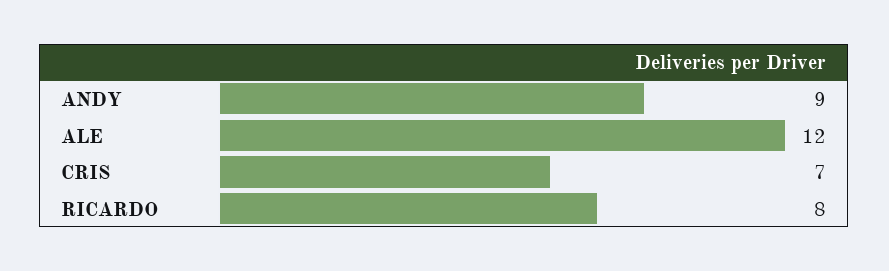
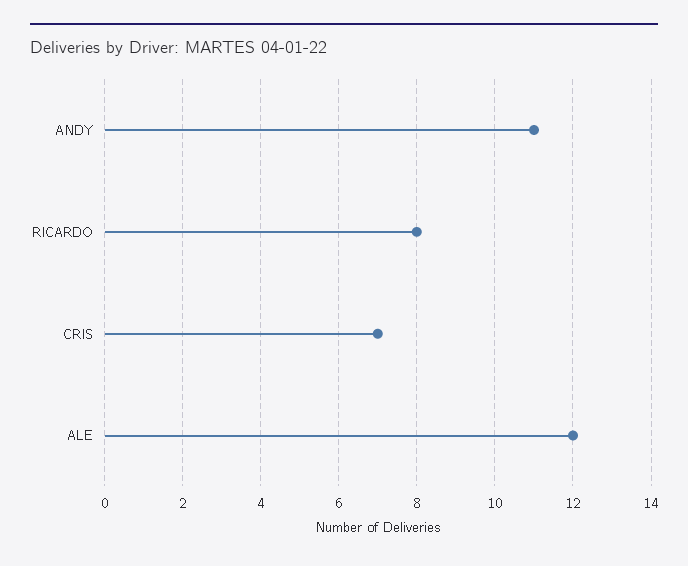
ANDY: 9 -> 11

